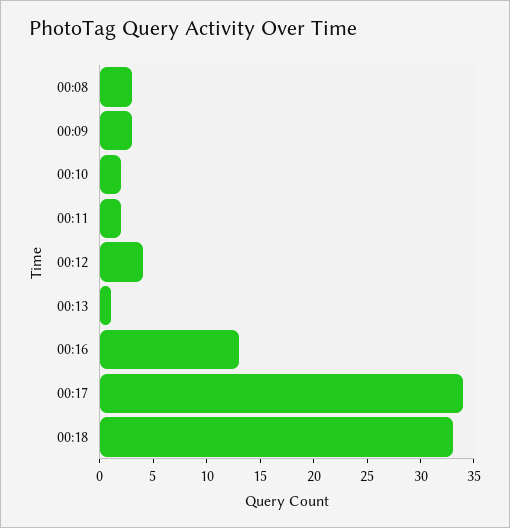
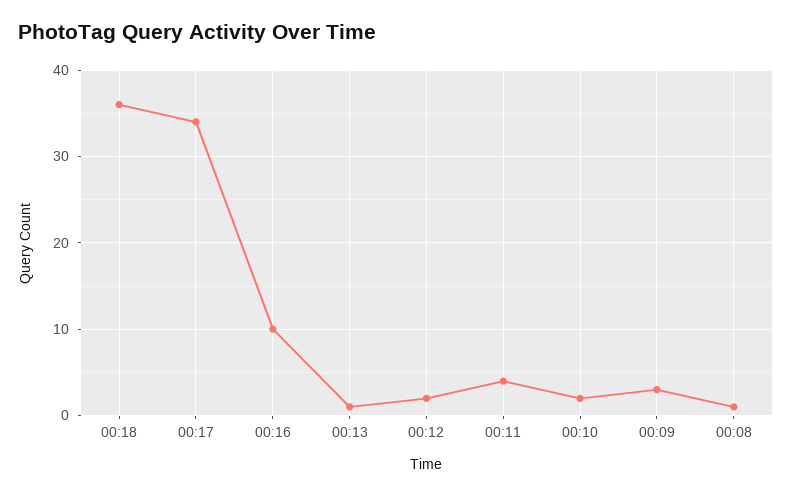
00:08: 3 -> 1
00:11: 2 -> 4
00:12: 4 -> 2
00:16: 13 -> 10
00:18: 33 -> 36

